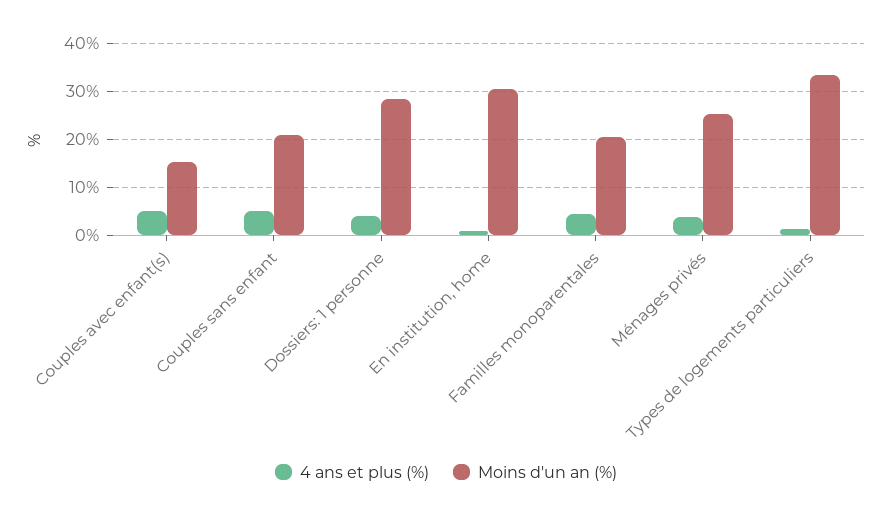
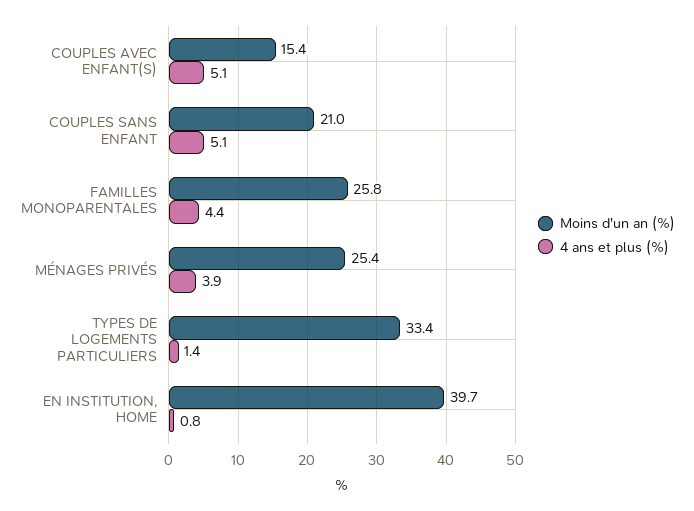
4 ans et plus (%), Dossiers: 1 personne: 4 -> none
Moins d'un an (%), Dossiers: 1 personne: 28 -> none
Moins d'un an (%), En institution, home: 30 -> 39.7
Moins d'un an (%), Familles monoparentales: 20 -> 25.8

